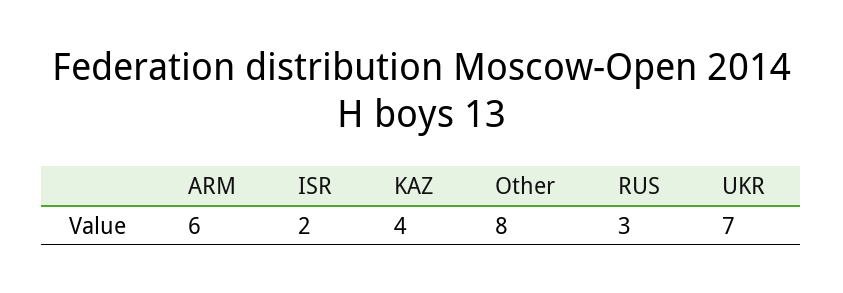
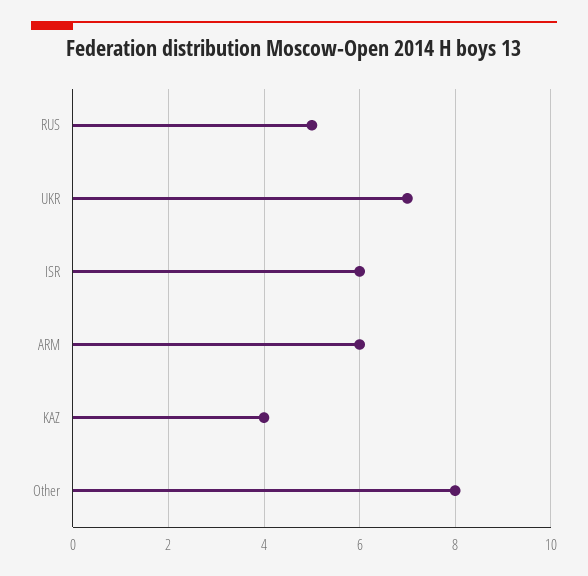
ISR: 2 -> 6
RUS: 3 -> 5

